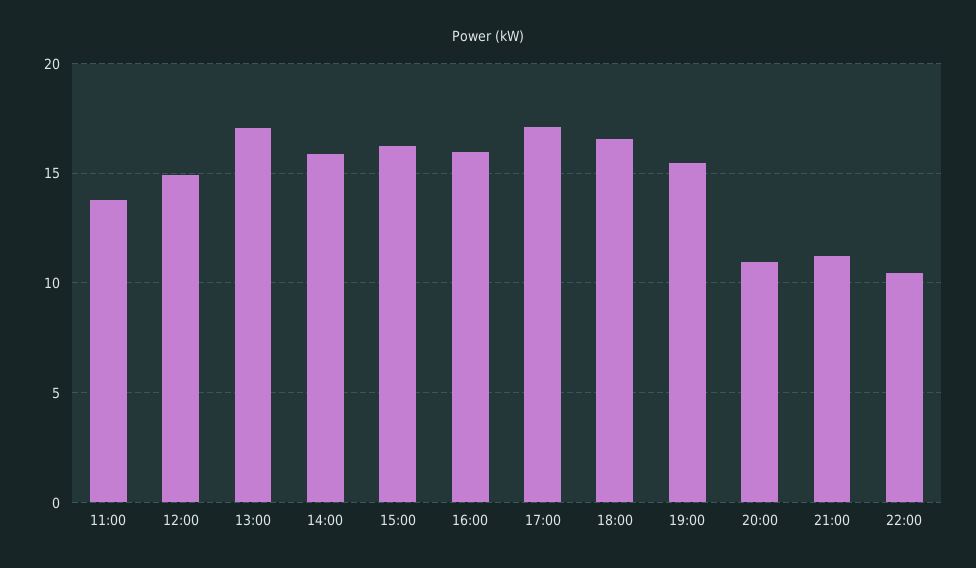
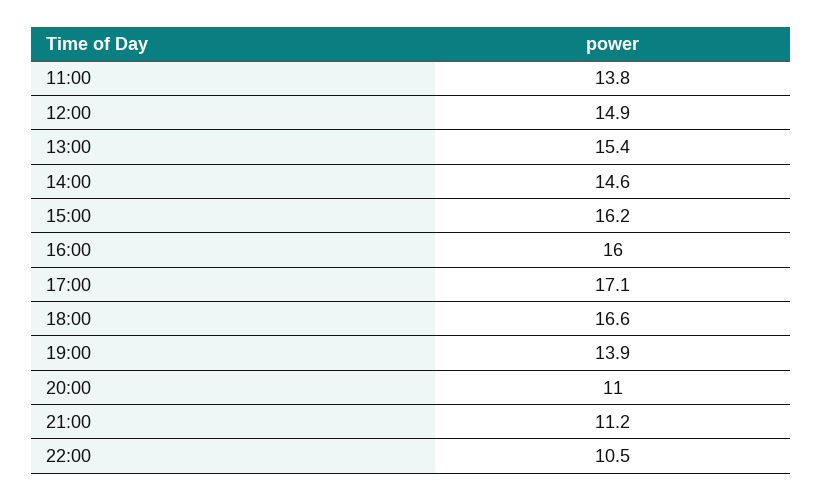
13:00: 17 -> 15.4
14:00: 16 -> 14.6
19:00: 15.5 -> 13.9

